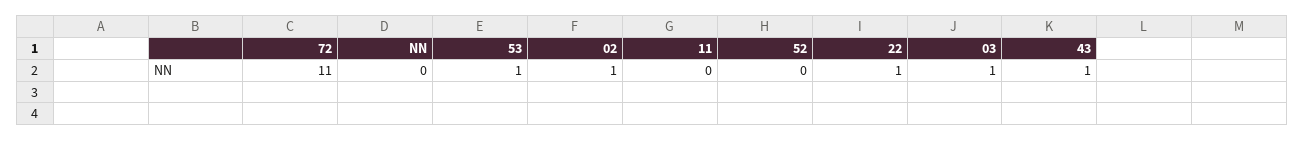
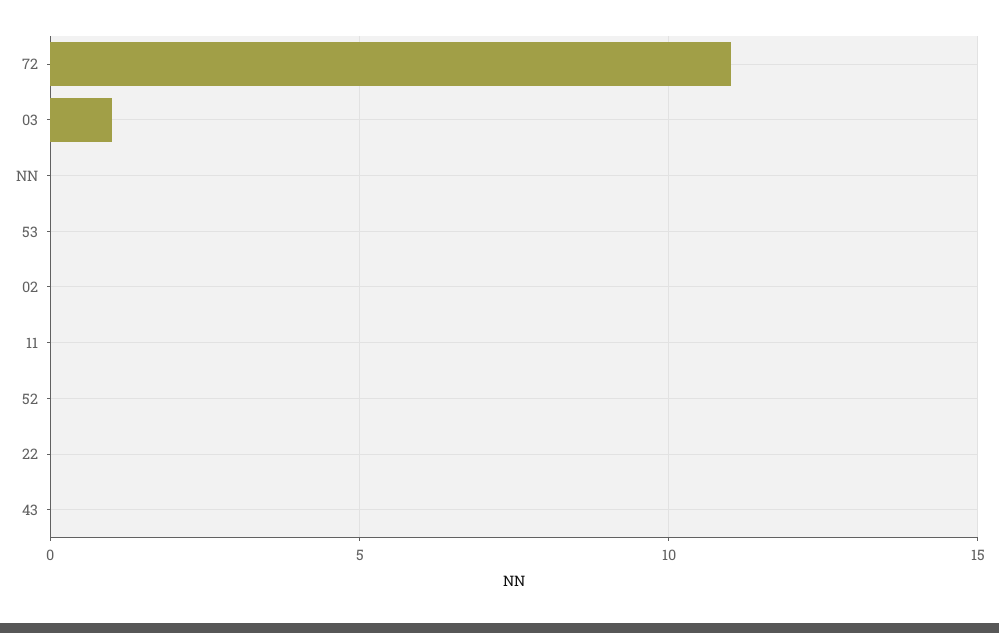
53: 1 -> 0
02: 1 -> 0
22: 1 -> 0
43: 1 -> 0

